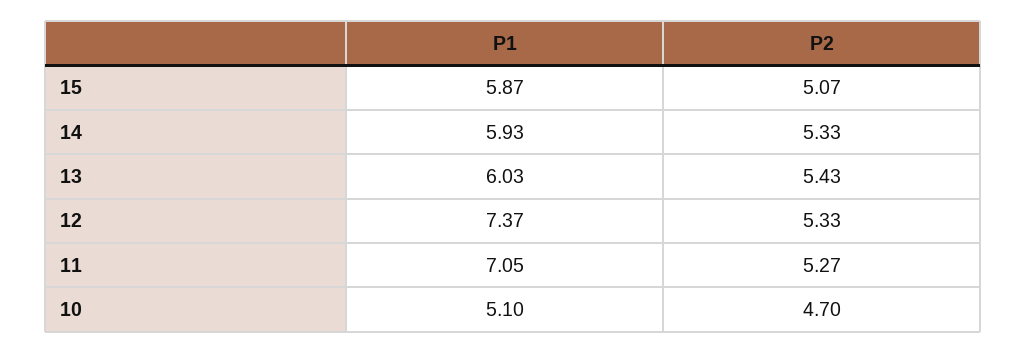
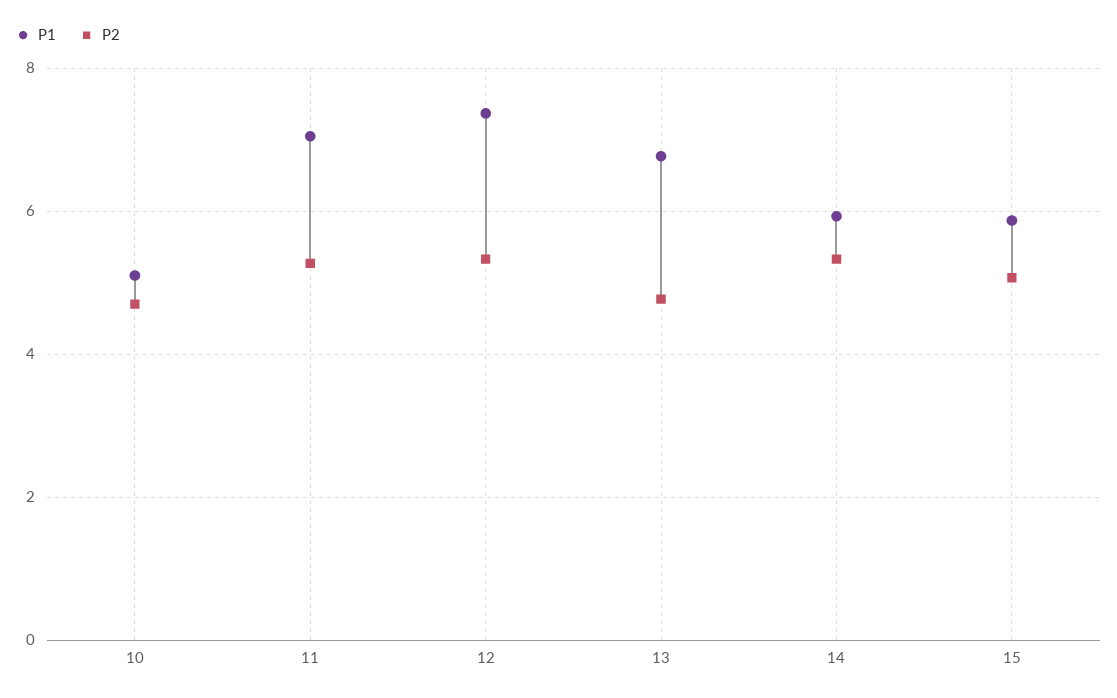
P1, 13: 6.03 -> 6.8
P2, 13: 5.43 -> 4.8

